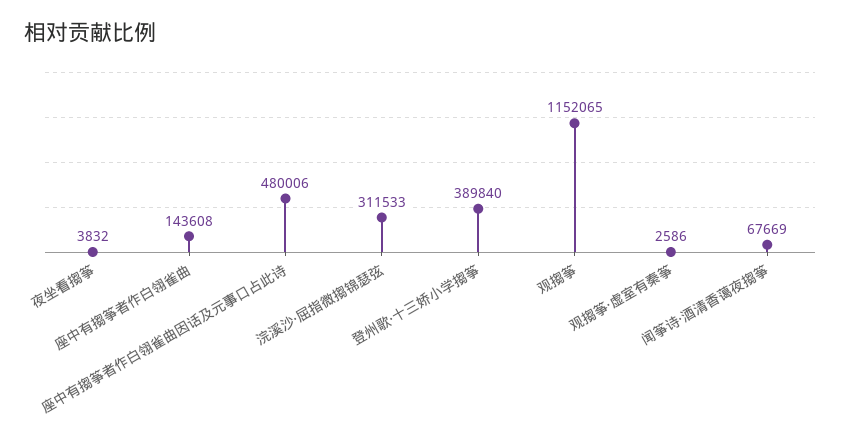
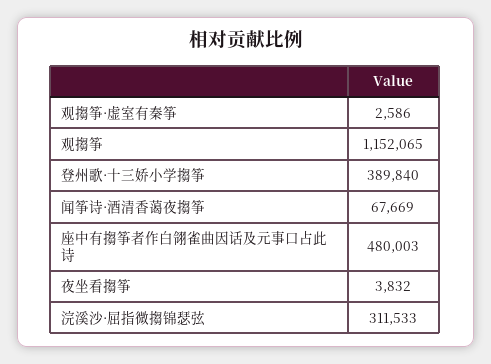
座中有搊筝者作白翎雀曲: 143608 -> none
座中有搊筝者作白翎雀曲因话及元事口占此诗: 480006 -> 480003

